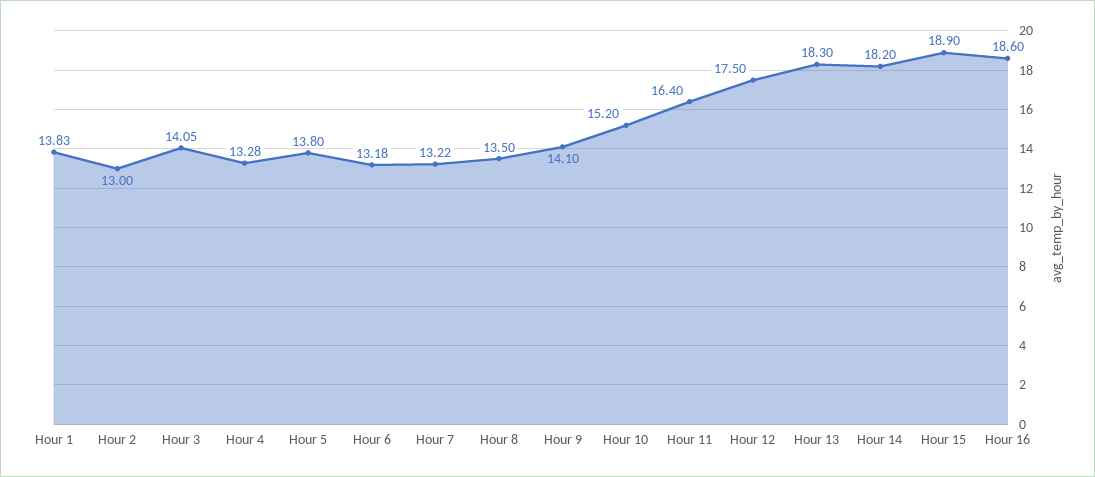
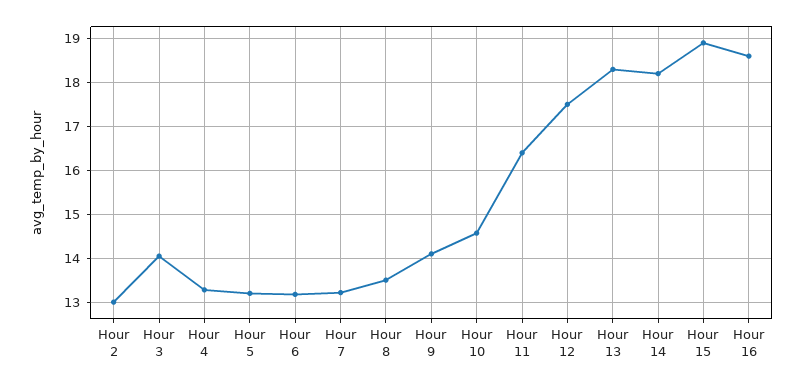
Hour 1: 13.83 -> none
Hour 5: 13.8 -> 13.2
Hour 10: 15.2 -> 14.6

